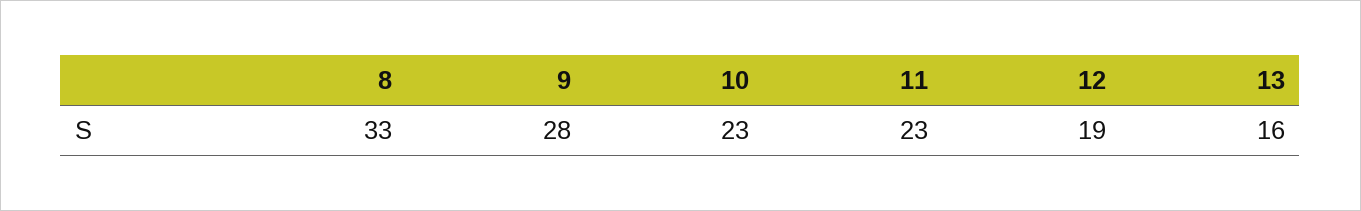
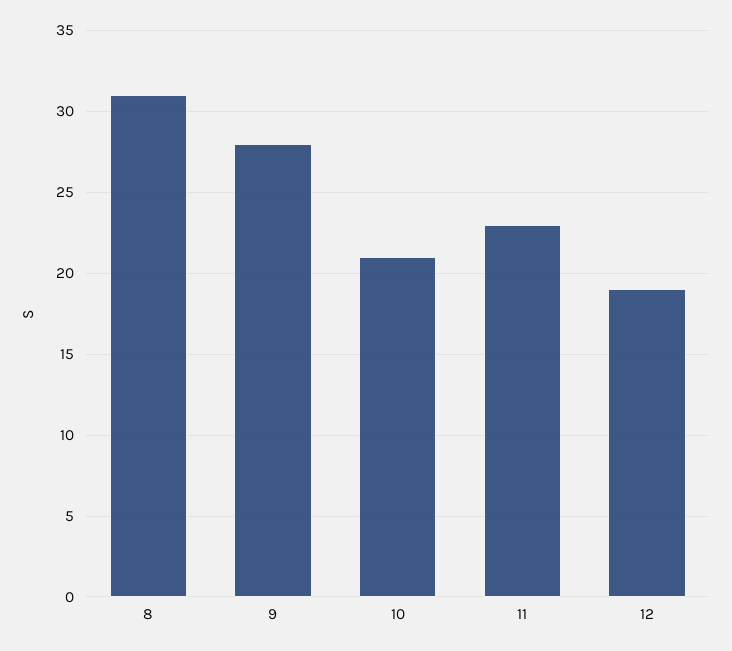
8: 33 -> 31
10: 23 -> 21
13: 16 -> none

